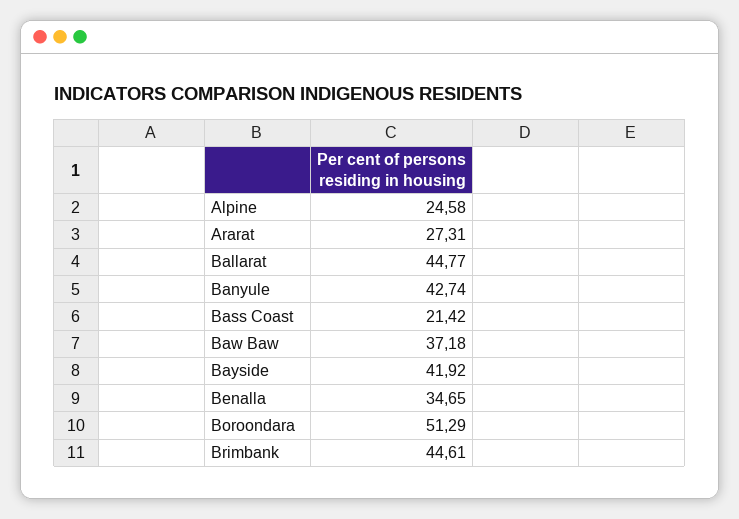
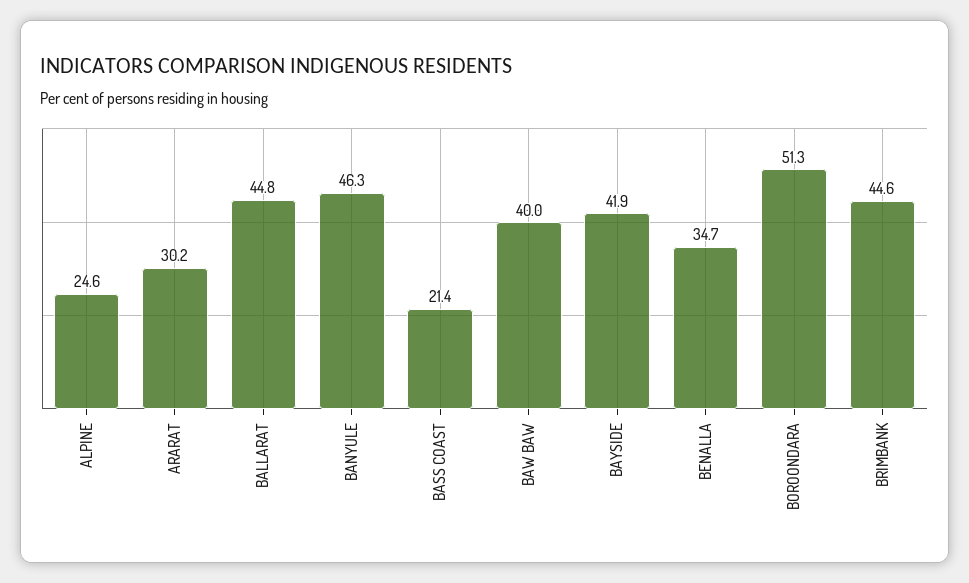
Ararat: 27.31 -> 30.2
Banyule: 42.74 -> 46.3
Baw Baw: 37.18 -> 40

